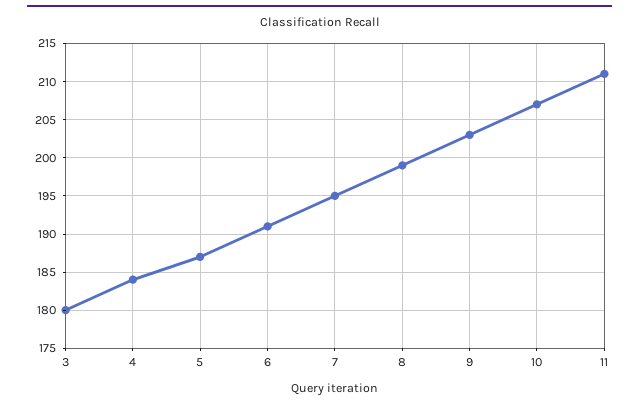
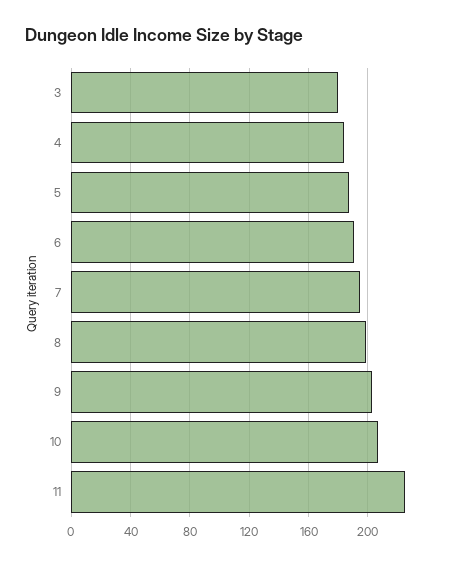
11: 211 -> 225

